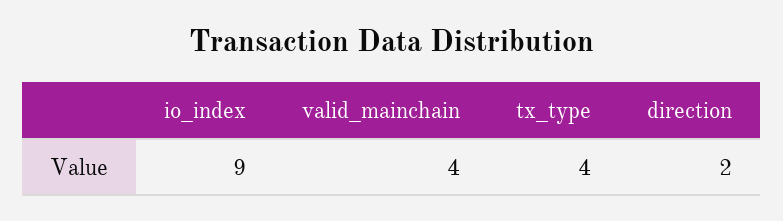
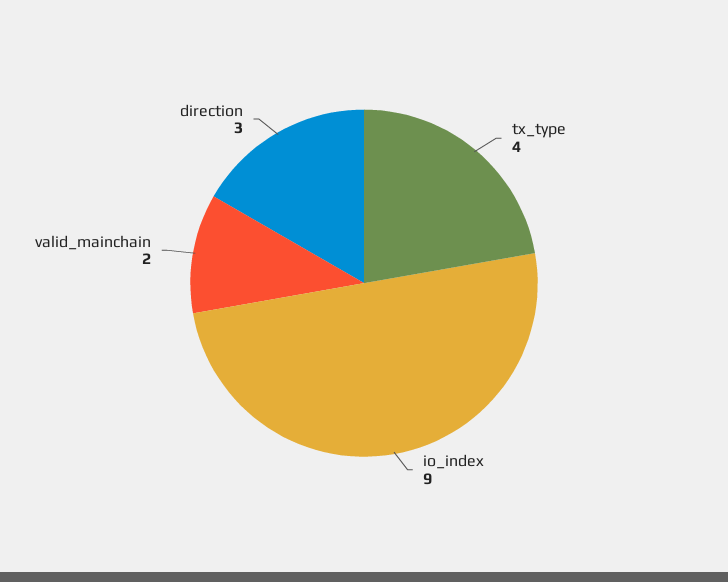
valid_mainchain: 4 -> 2
direction: 2 -> 3

